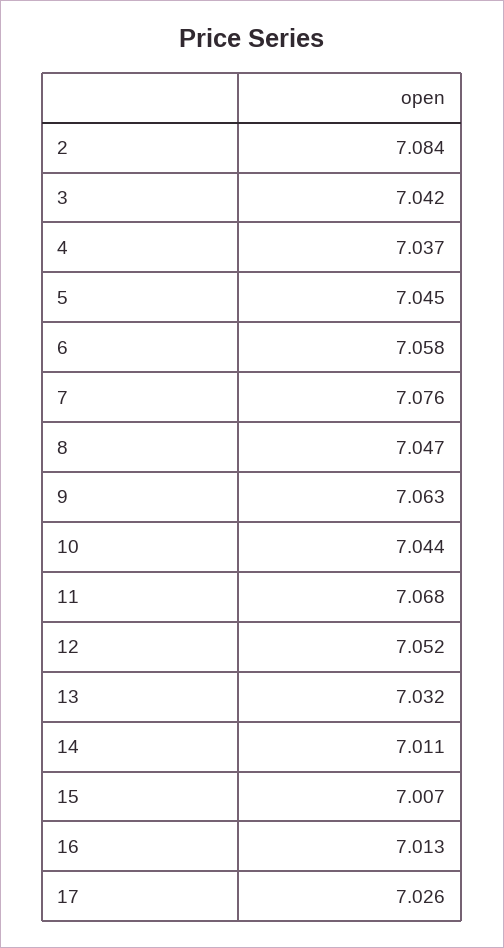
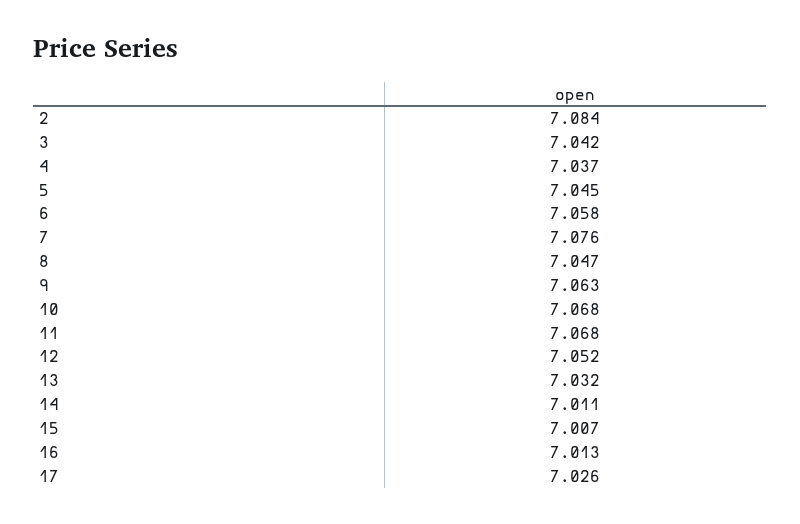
10: 7.044 -> 7.068

